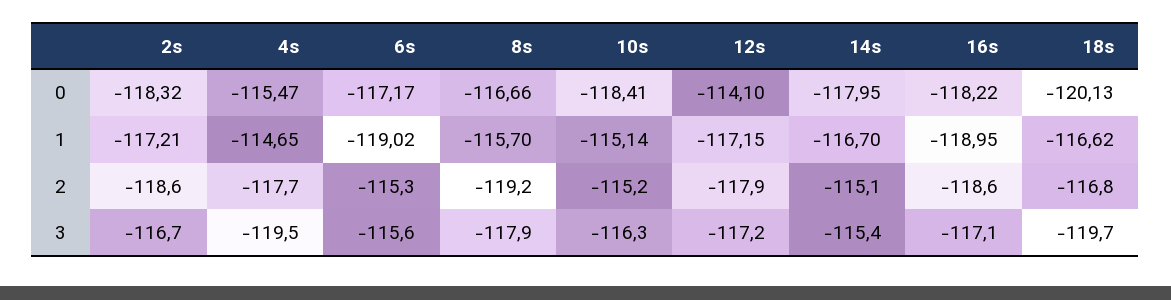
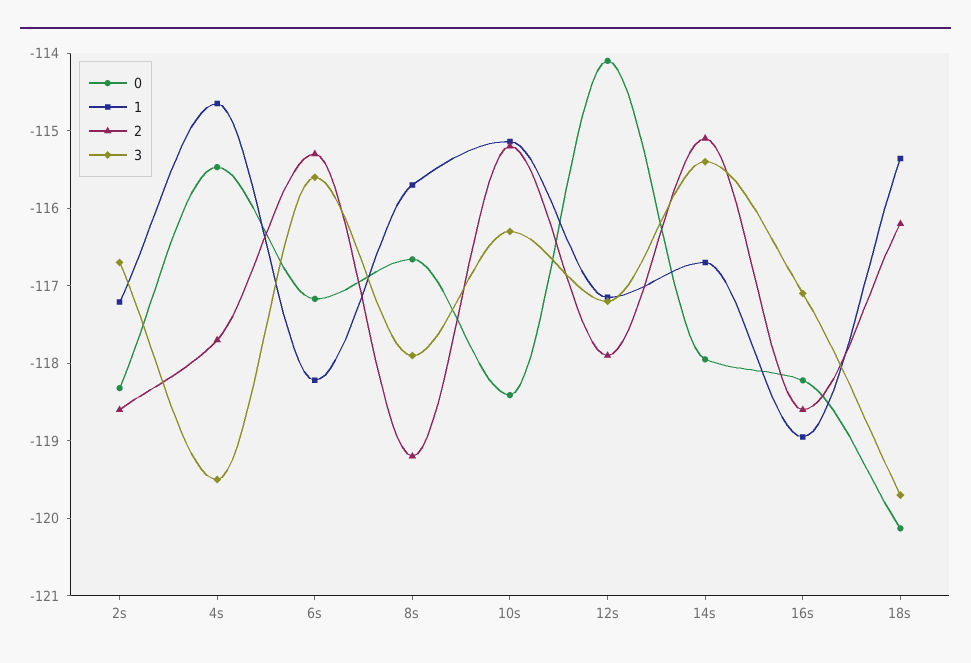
1, 6s: -119.02 -> -118.2
1, 18s: -116.62 -> -115.4
2, 18s: -116.8 -> -116.2

